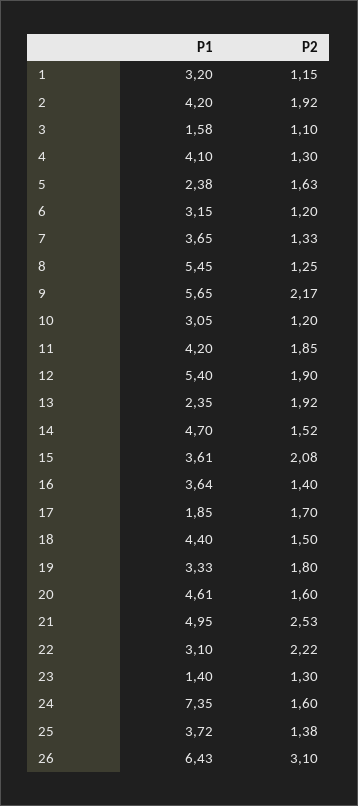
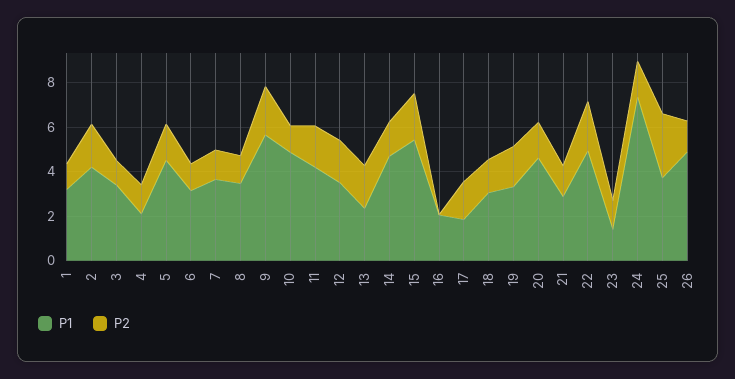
P1, 3: 1.58 -> 3.5
P1, 4: 4.1 -> 2
P1, 5: 2.38 -> 4.5
P1, 8: 5.45 -> 3.5
P1, 10: 3.05 -> 5
P1, 12: 5.4 -> 3.5
P1, 15: 3.61 -> 5.5
P1, 16: 3.64 -> 2
P2, 16: 1.4 -> 0
P1, 18: 4.4 -> 3
P1, 21: 4.95 -> 3
P2, 21: 2.53 -> 1.5
P1, 22: 3.1 -> 5
P2, 25: 1.38 -> 3
P1, 26: 6.43 -> 5
P2, 26: 3.1 -> 1.5

